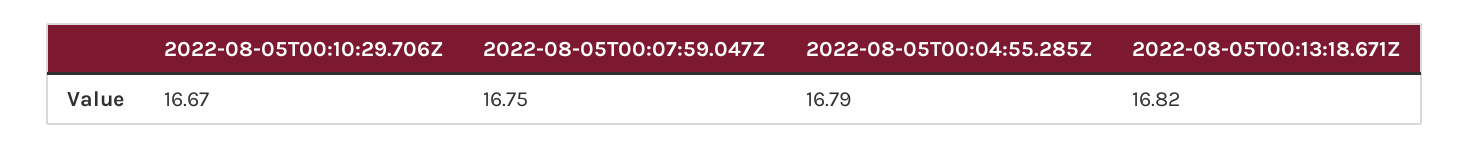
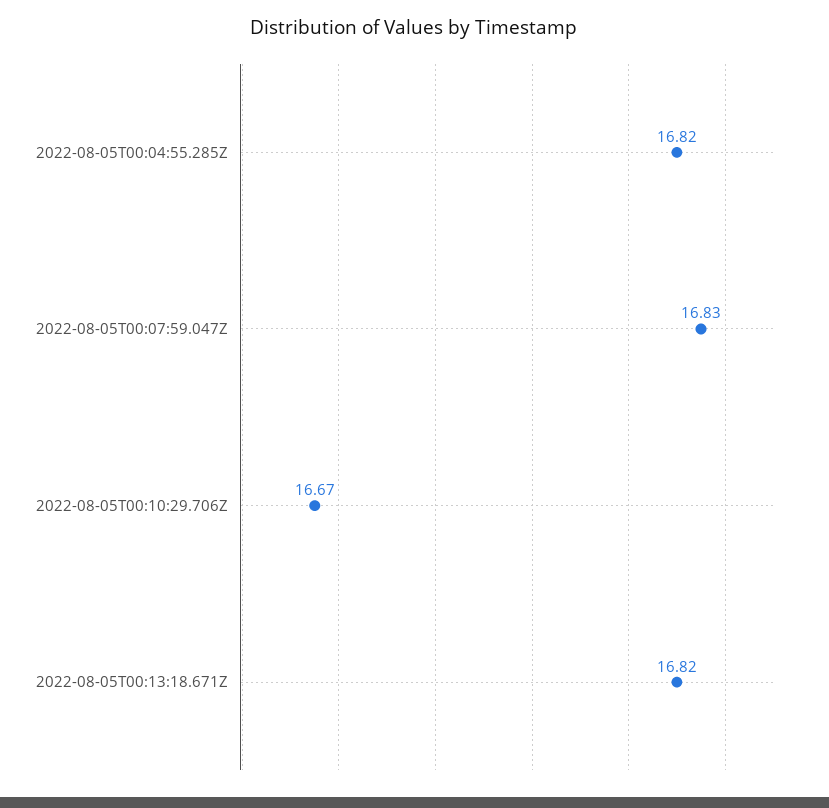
2022-08-05T00:07:59.047Z: 16.75 -> 16.83
2022-08-05T00:04:55.285Z: 16.79 -> 16.82

